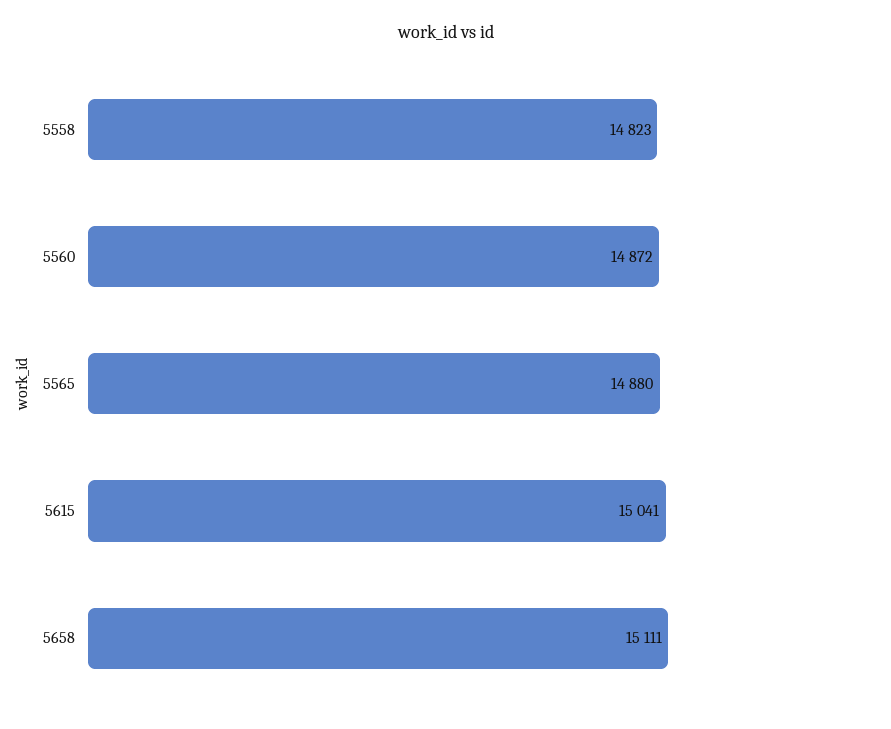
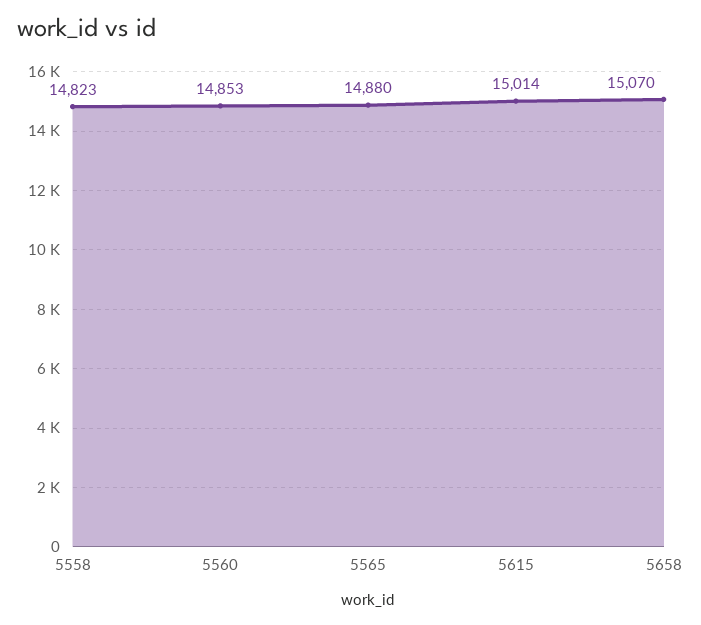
5560: 14872 -> 14853
5615: 15041 -> 15014
5658: 15111 -> 15070

